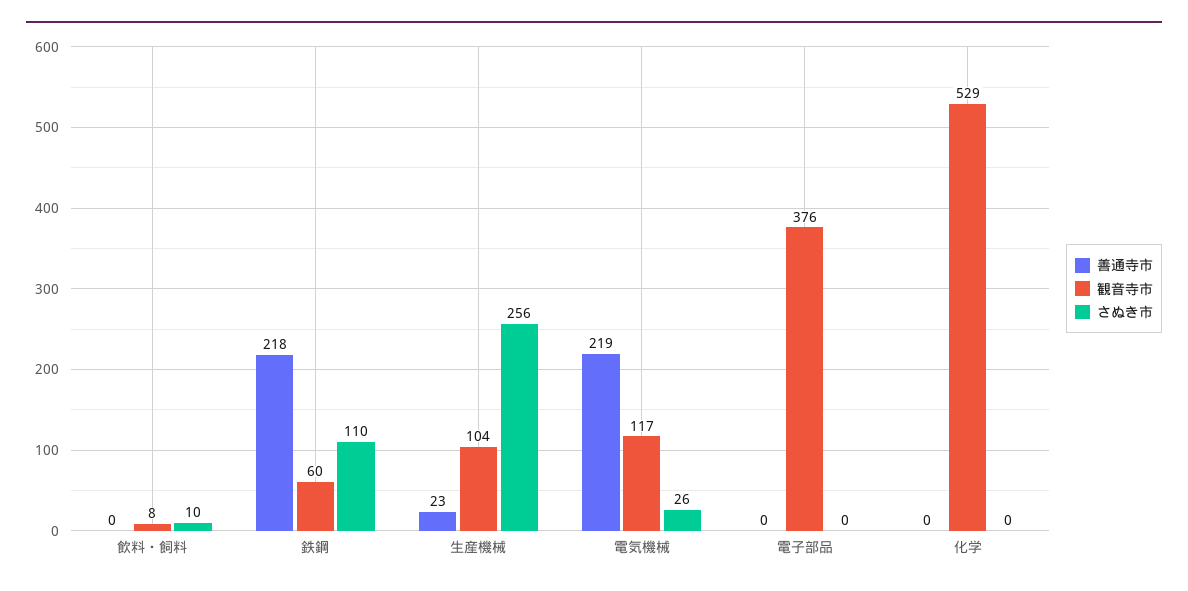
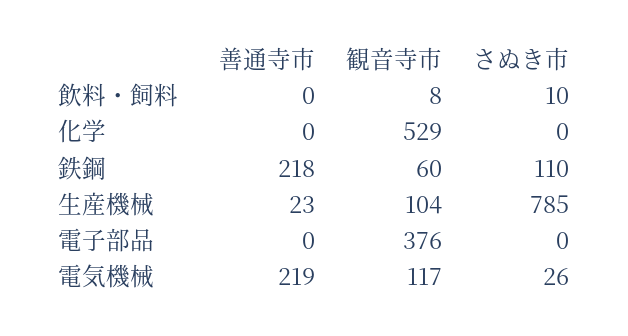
さぬき市, 生産機械: 256 -> 785

